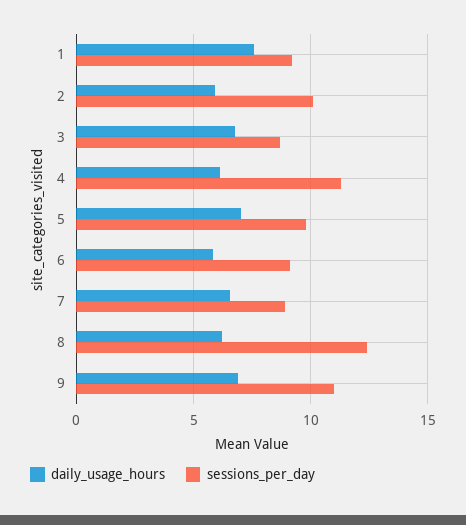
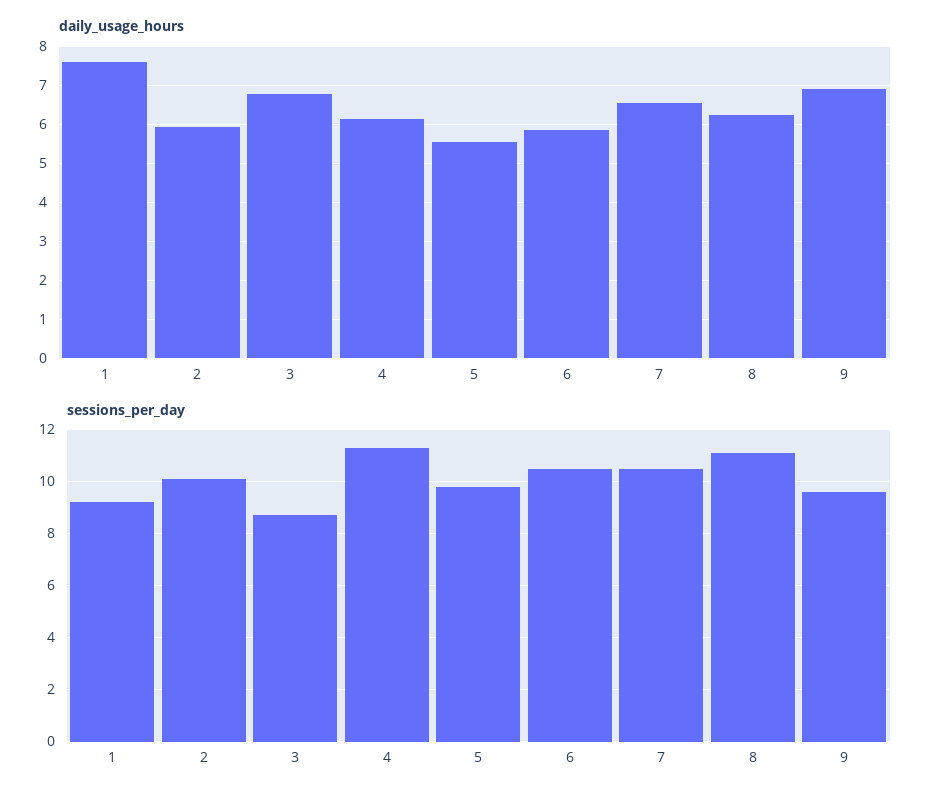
daily_usage_hours, 5: 7 -> 5.6
sessions_per_day, 6: 9 -> 10.5
sessions_per_day, 7: 9 -> 10.5
sessions_per_day, 8: 12.5 -> 11
sessions_per_day, 9: 11 -> 9.5

